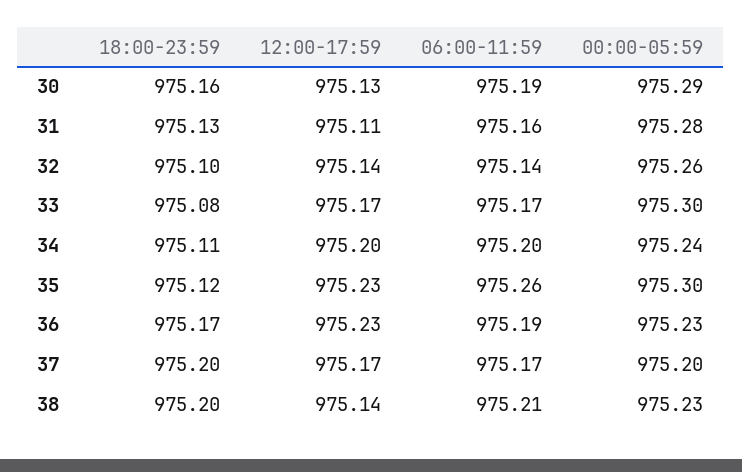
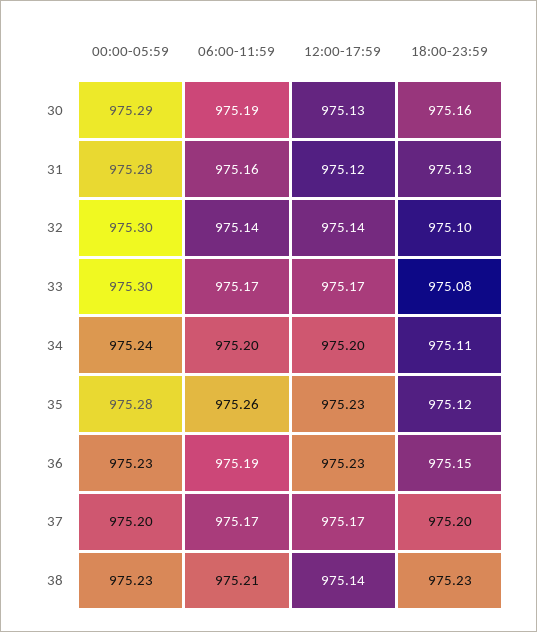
12:00-17:59, 31: 975.11 -> 975.12
00:00-05:59, 32: 975.26 -> 975.3
00:00-05:59, 35: 975.3 -> 975.28
18:00-23:59, 36: 975.17 -> 975.15
18:00-23:59, 38: 975.2 -> 975.23

